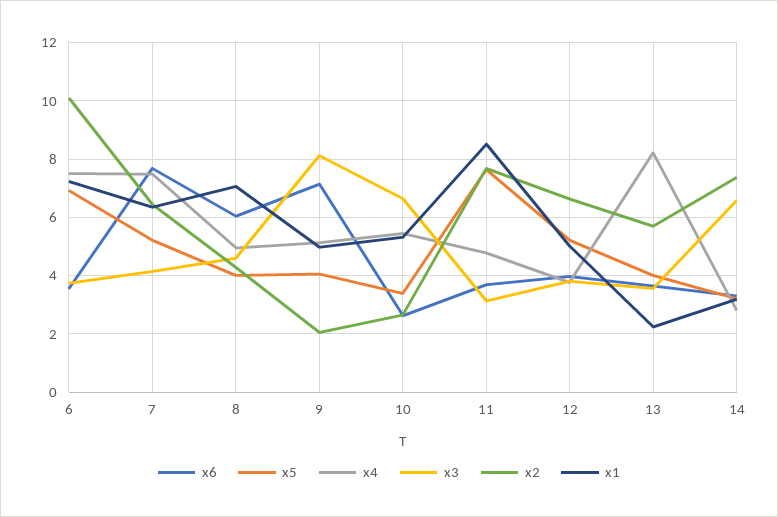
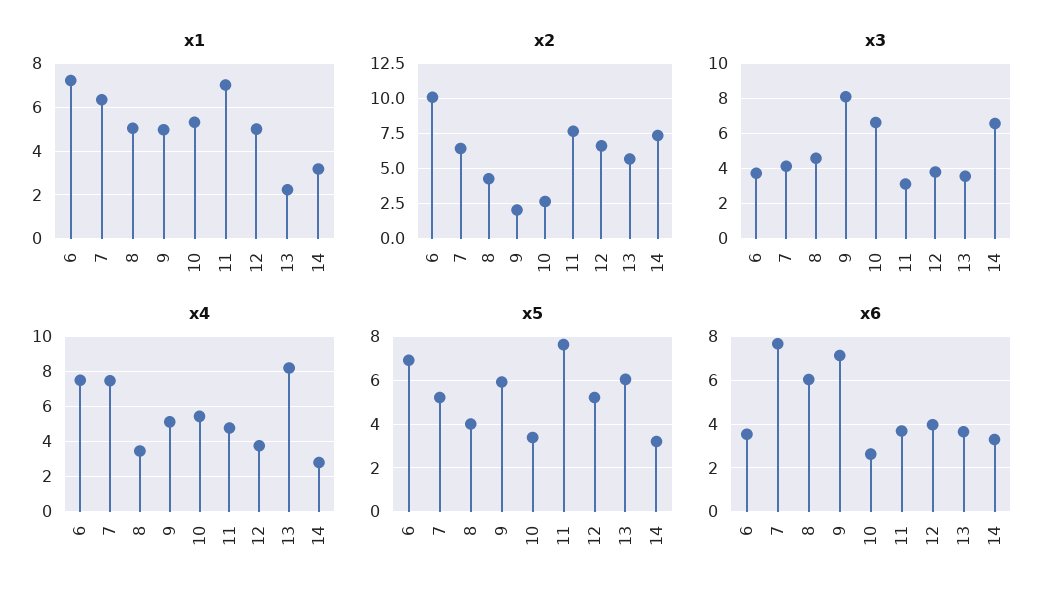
x4, 8: 5 -> 3.5
x1, 8: 7 -> 5
x5, 9: 4 -> 6
x1, 11: 8.5 -> 7
x5, 13: 4 -> 6

